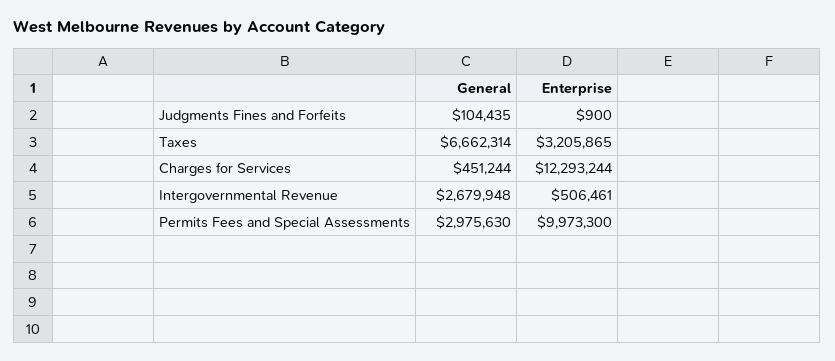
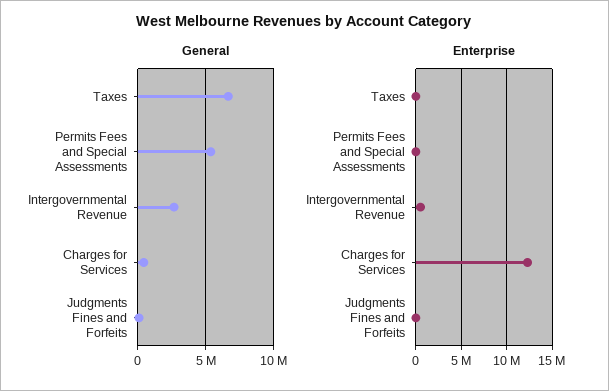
Enterprise, Taxes: 3205865 -> 0
General, Permits Fees and Special Assessments: 2975630 -> 5500000
Enterprise, Permits Fees and Special Assessments: 9973300 -> 0

